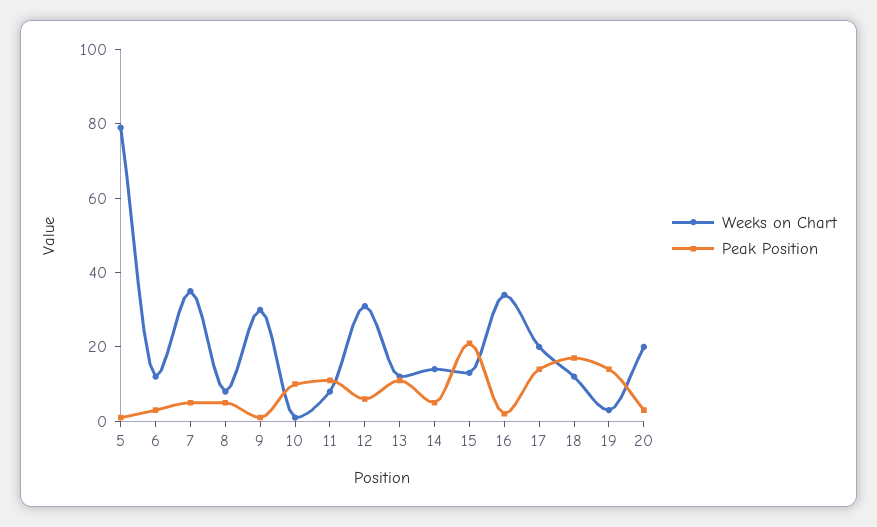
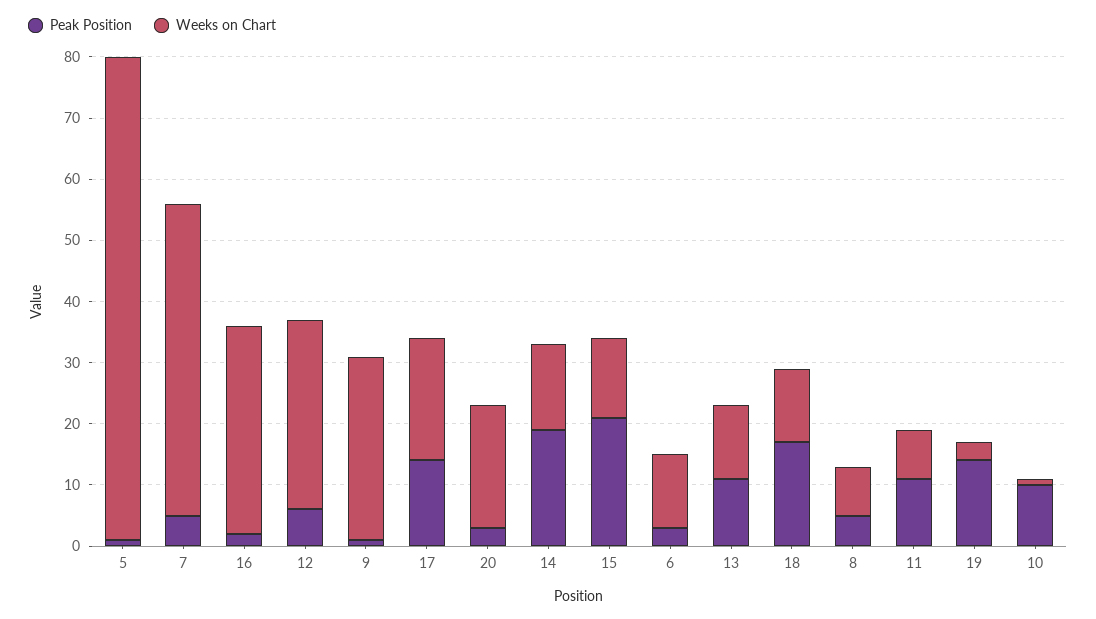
Weeks on Chart, 7: 35 -> 50
Peak Position, 14: 5 -> 20

